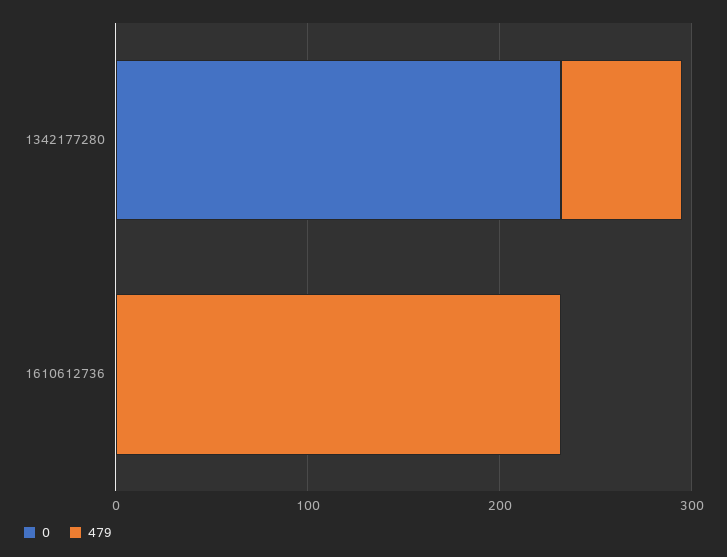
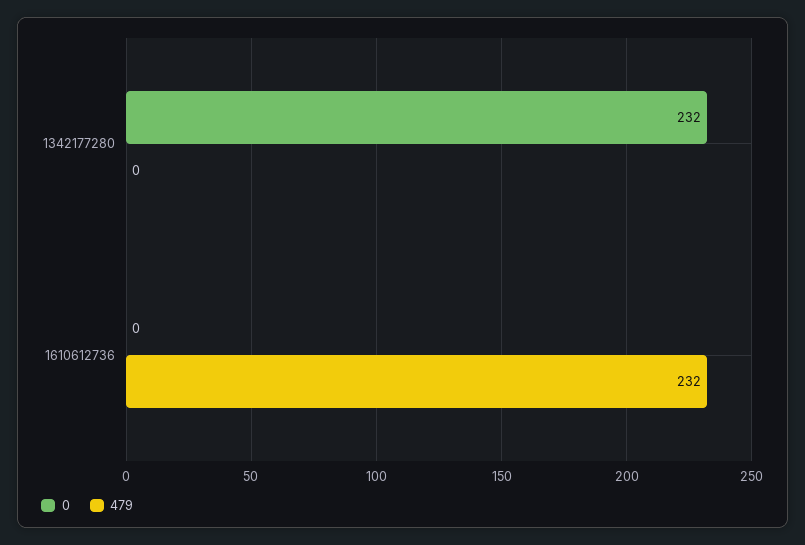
479, 1342177280: 60 -> 0

